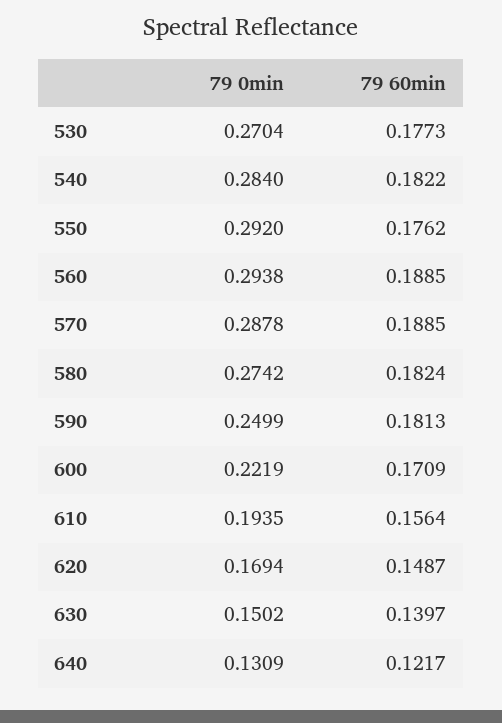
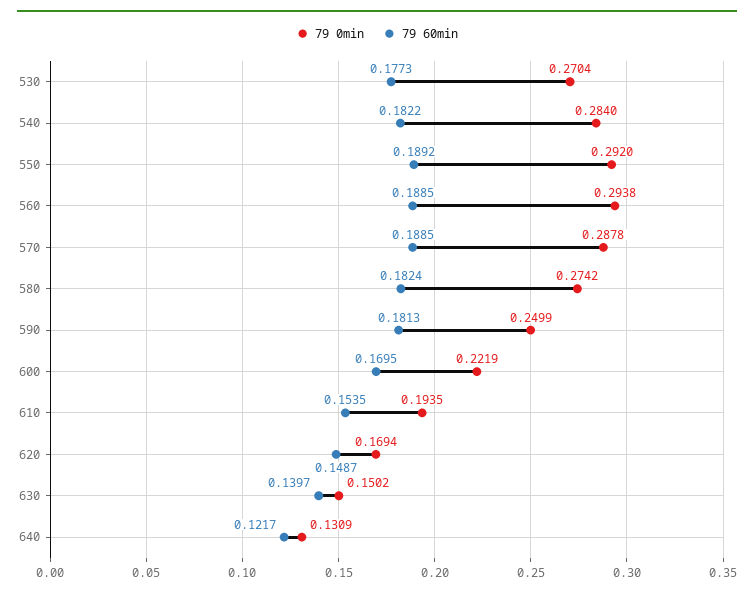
79 60min, 550: 0.1762 -> 0.1892
79 60min, 600: 0.1709 -> 0.1695
79 60min, 610: 0.1564 -> 0.1535

